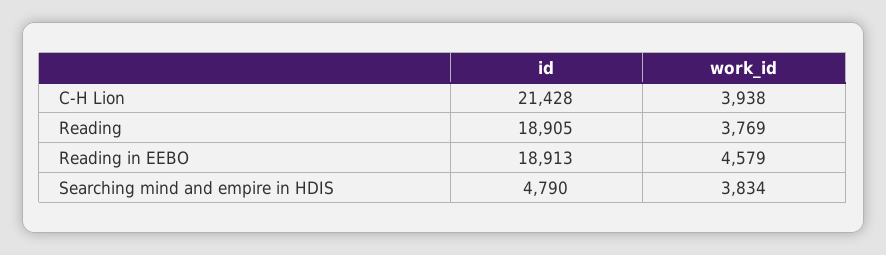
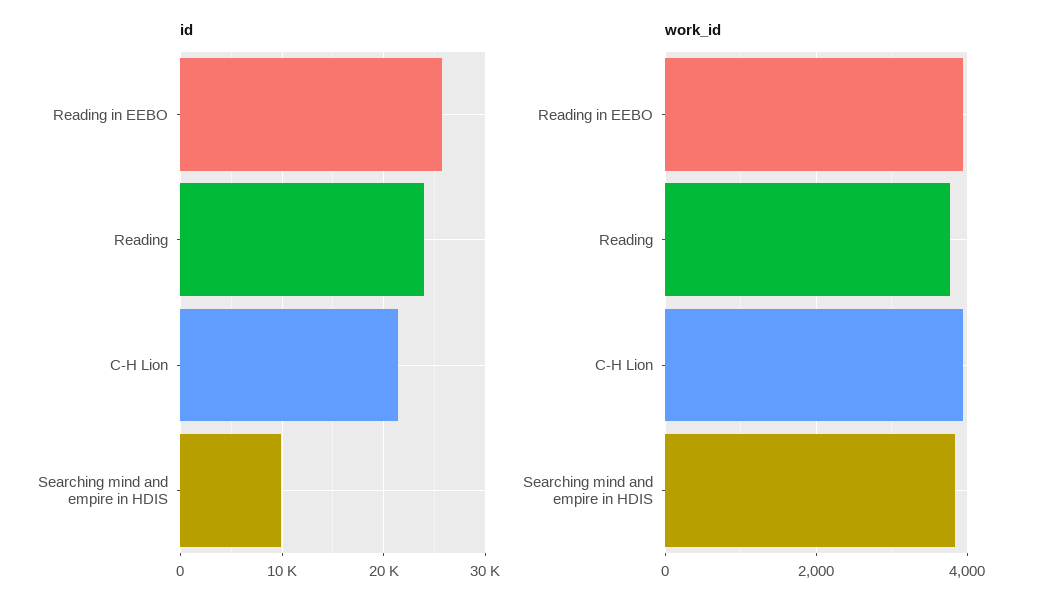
id, Reading: 18905 -> 24000
id, Reading in EEBO: 18913 -> 26000
work_id, Reading in EEBO: 4579 -> 4000
id, Searching mind and empire in HDIS: 4790 -> 10000

